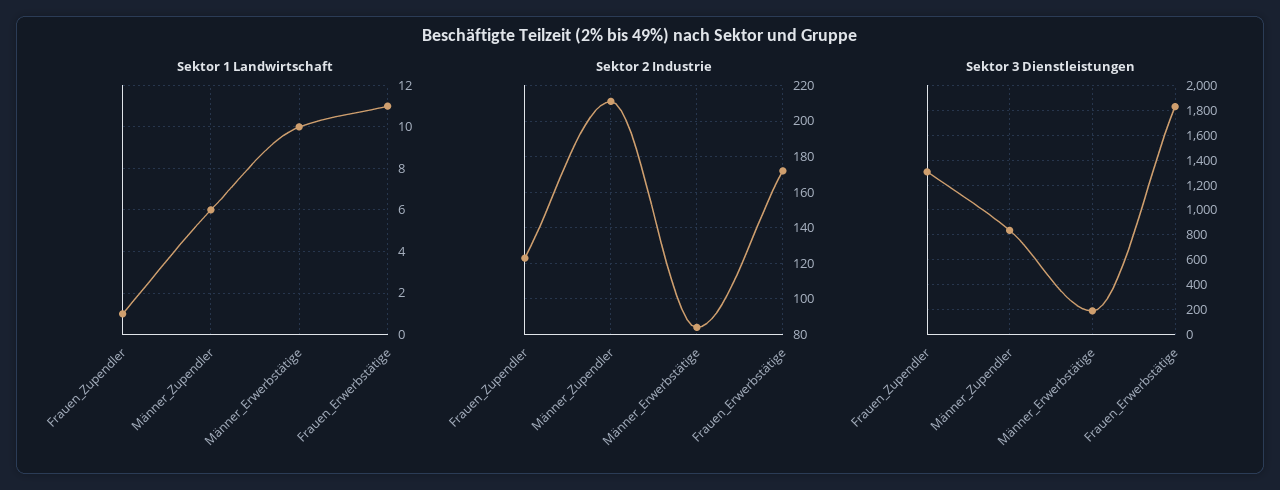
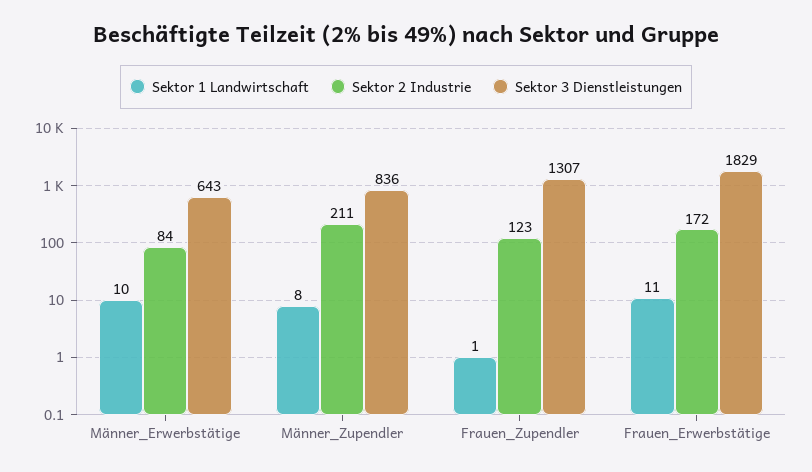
Sektor 1 Landwirtschaft, Männer_Zupendler: 6 -> 8
Sektor 3 Dienstleistungen, Männer_Erwerbstätige: 200 -> 643

